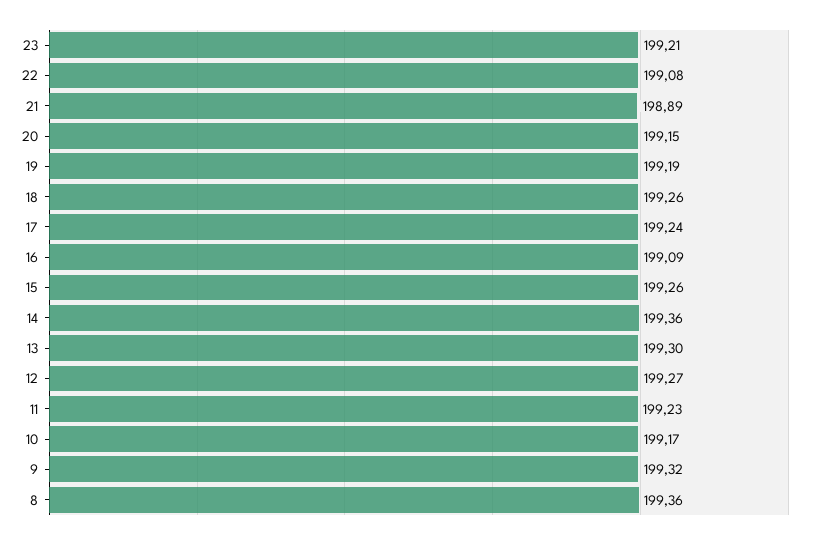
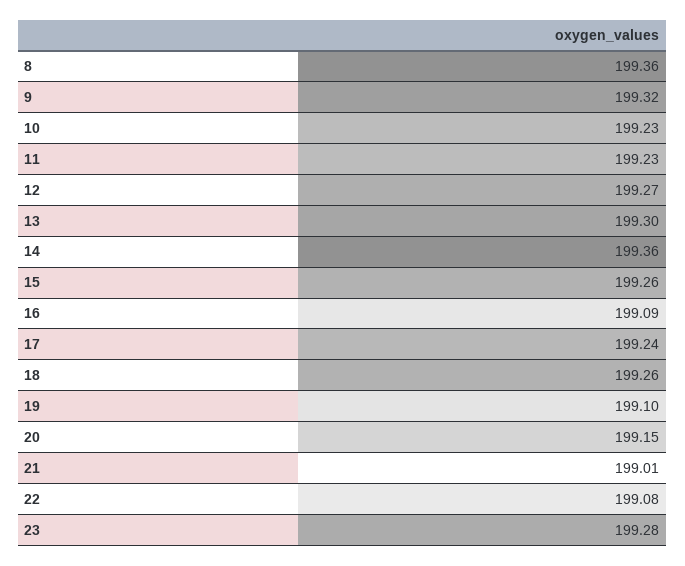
23: 199.21 -> 199.28
21: 198.89 -> 199.01
19: 199.19 -> 199.1
10: 199.17 -> 199.23

